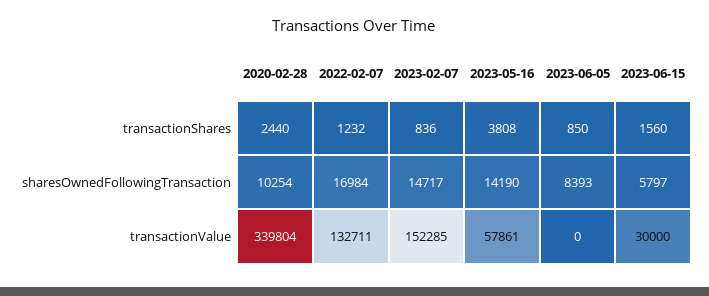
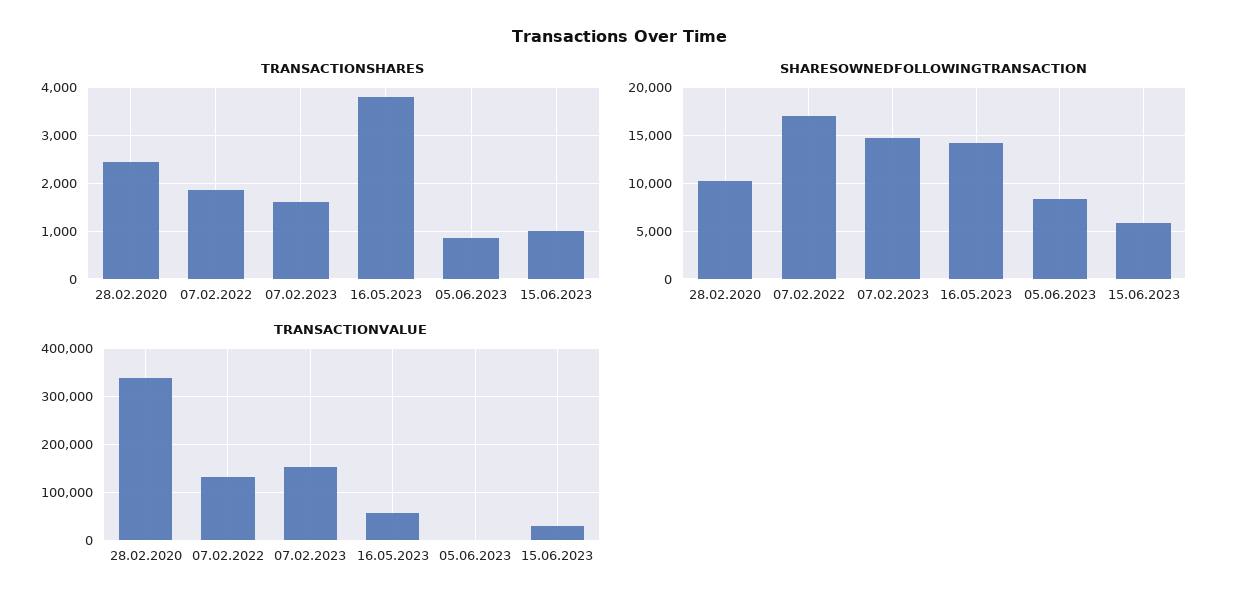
transactionShares, 2022-02-07: 1232 -> 1800
transactionShares, 2023-02-07: 836 -> 1600
transactionShares, 2023-06-15: 1560 -> 1000

